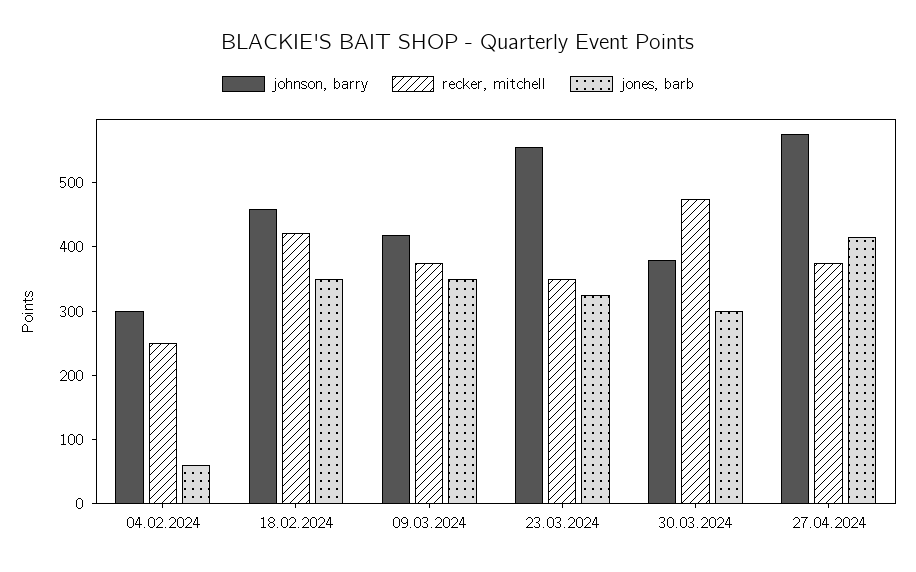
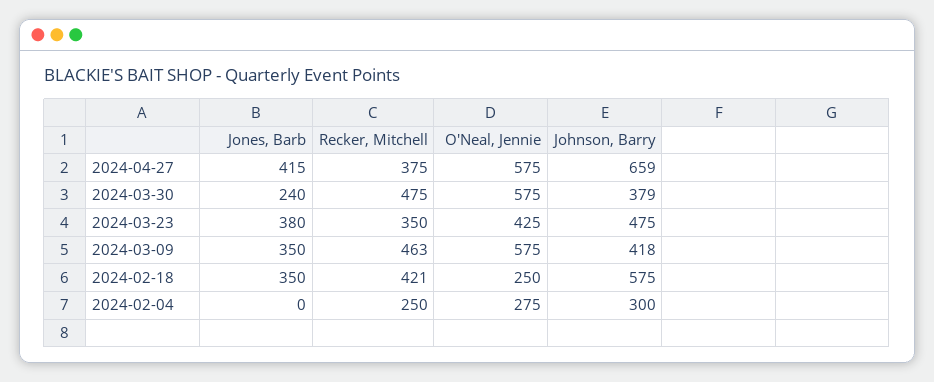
jones, barb, 04.02.2024: 60 -> 0
johnson, barry, 18.02.2024: 460 -> 575
recker, mitchell, 09.03.2024: 380 -> 463
johnson, barry, 23.03.2024: 560 -> 475
jones, barb, 23.03.2024: 320 -> 380
jones, barb, 30.03.2024: 300 -> 240
johnson, barry, 27.04.2024: 580 -> 659
O'Neal, Jennie, 27.04.2024: none -> 575
O'Neal, Jennie, 30.03.2024: none -> 575
O'Neal, Jennie, 23.03.2024: none -> 425
O'Neal, Jennie, 09.03.2024: none -> 575
O'Neal, Jennie, 18.02.2024: none -> 250
O'Neal, Jennie, 04.02.2024: none -> 275

